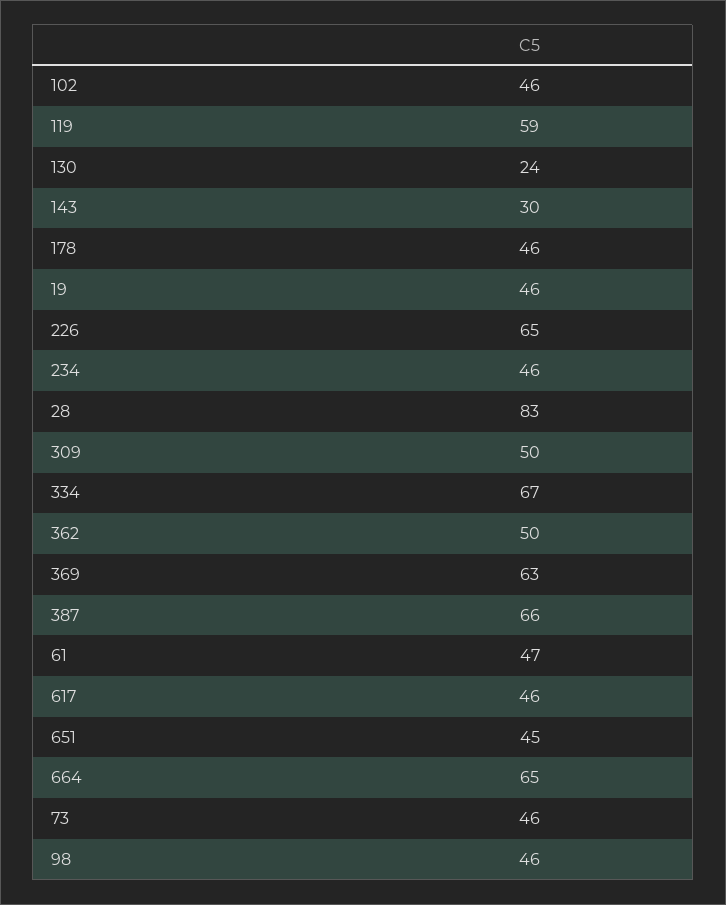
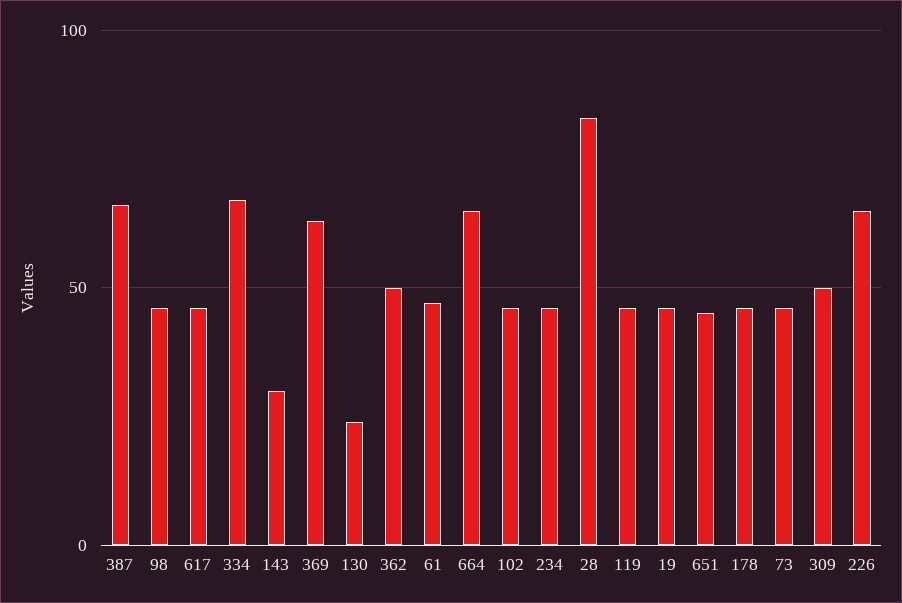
119: 59 -> 45

